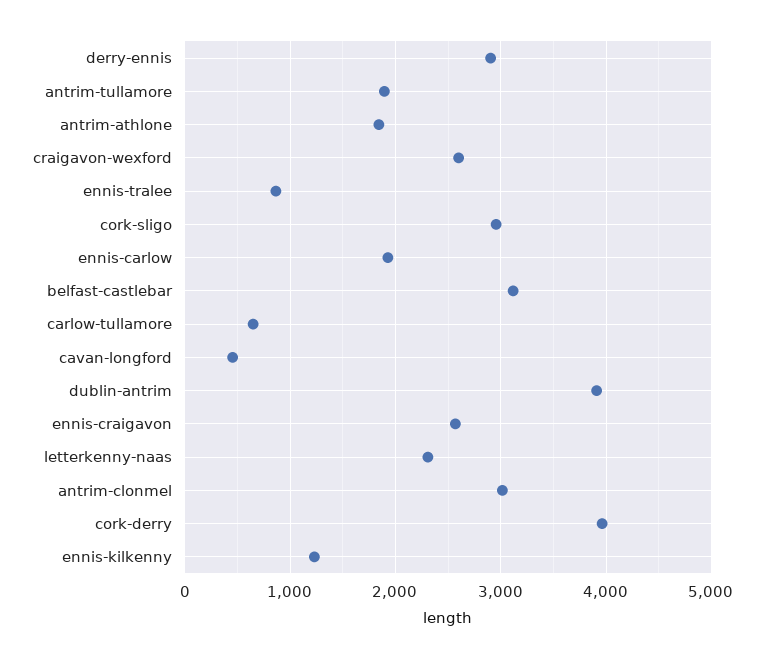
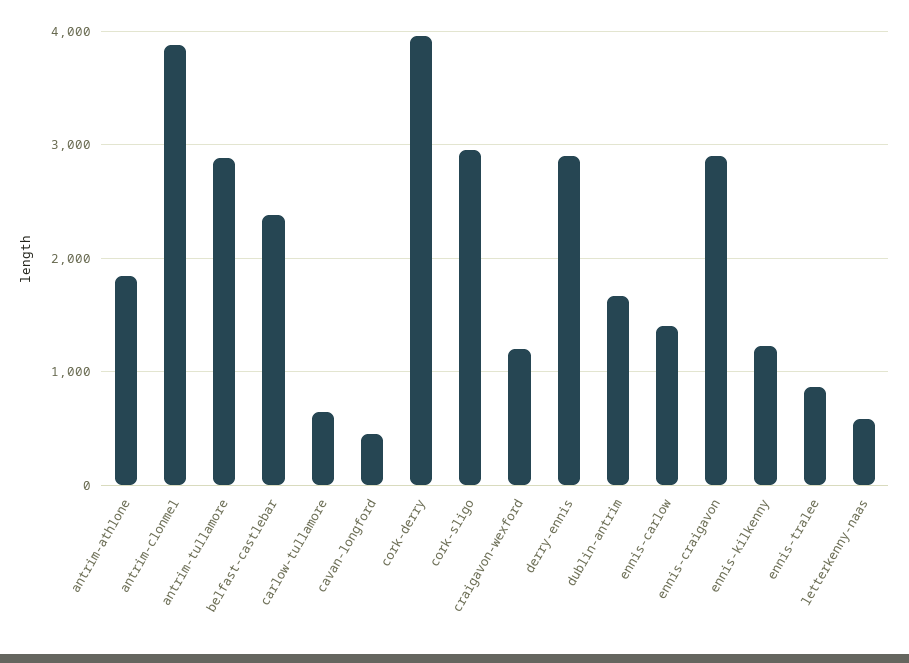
antrim-tullamore: 1900 -> 2900
craigavon-wexford: 2600 -> 1200
ennis-carlow: 1900 -> 1400
belfast-castlebar: 3100 -> 2400
dublin-antrim: 3900 -> 1700
ennis-craigavon: 2600 -> 2900
letterkenny-naas: 2300 -> 600
antrim-clonmel: 3000 -> 3900

